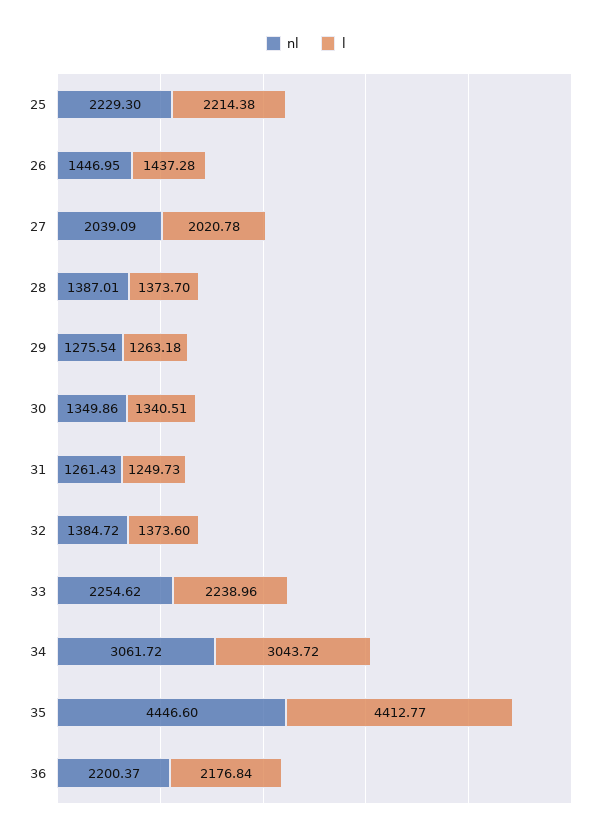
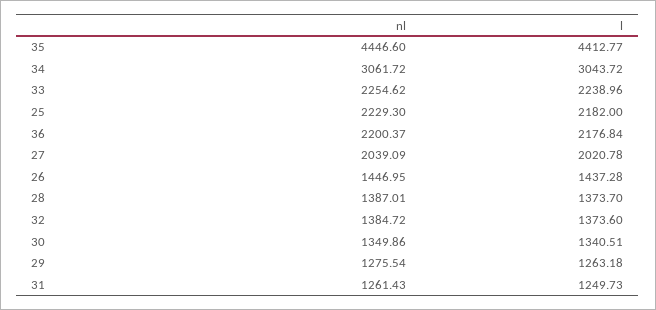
l, 25: 2214.38 -> 2182

